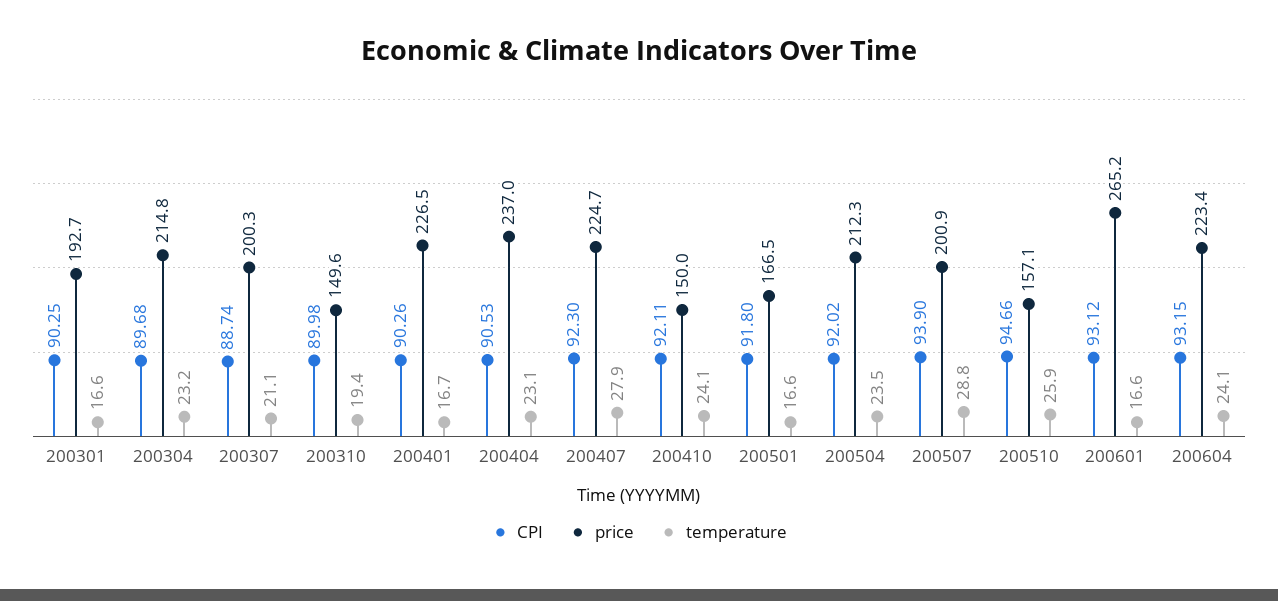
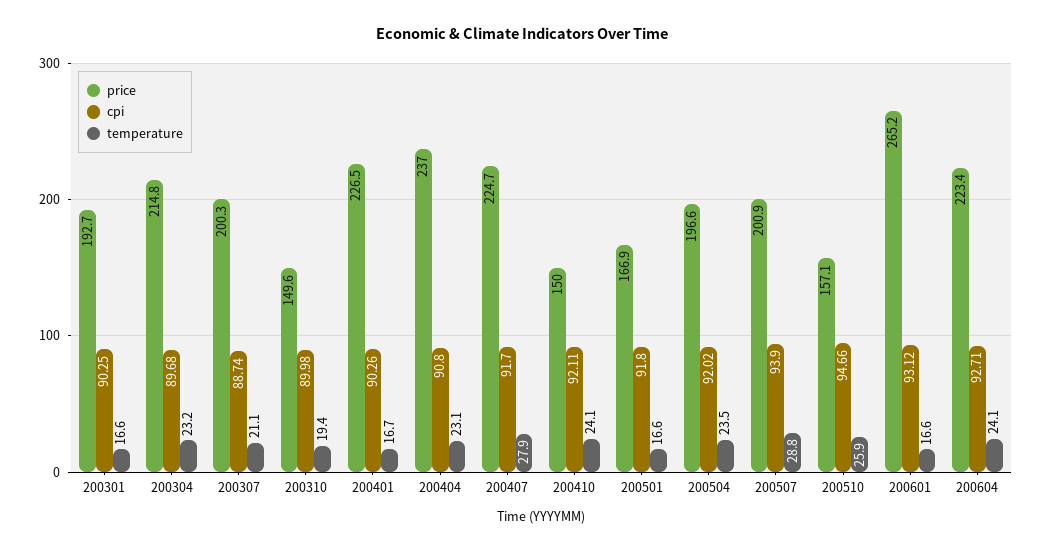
CPI, 200404: 90.53 -> 90.8
CPI, 200407: 92.3 -> 91.7
price, 200501: 166.5 -> 166.9
price, 200504: 212.3 -> 196.6
CPI, 200604: 93.15 -> 92.71

